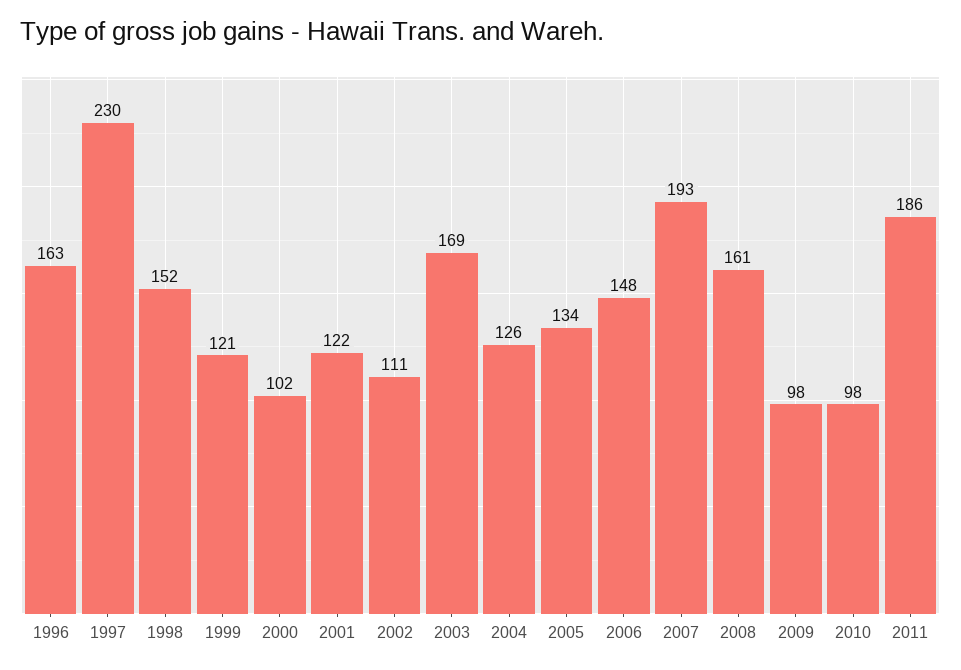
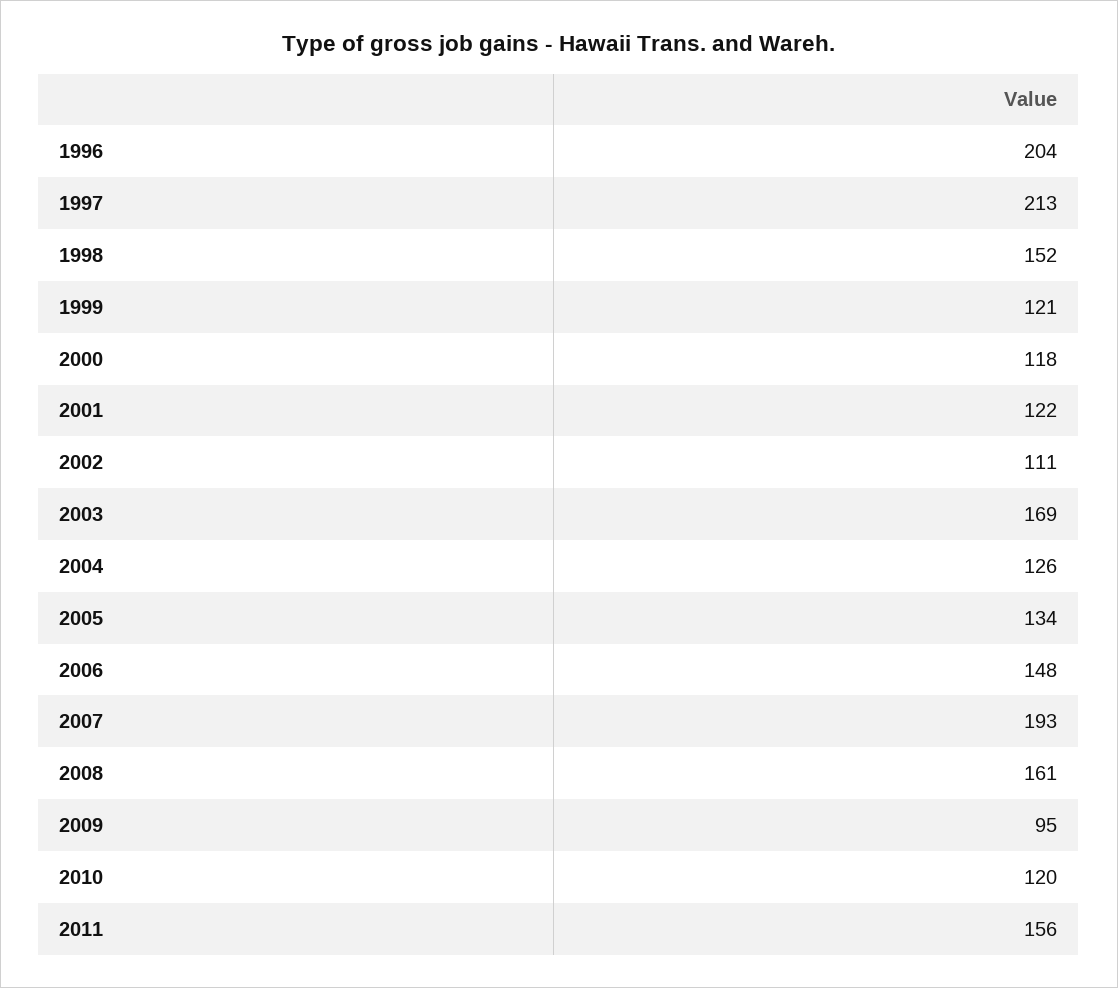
1996: 163 -> 204
1997: 230 -> 213
2000: 102 -> 118
2009: 98 -> 95
2010: 98 -> 120
2011: 186 -> 156

